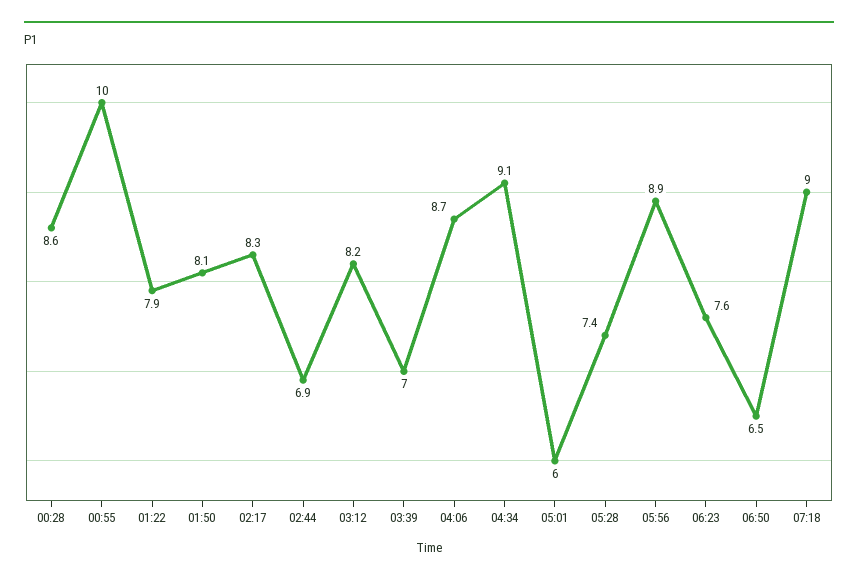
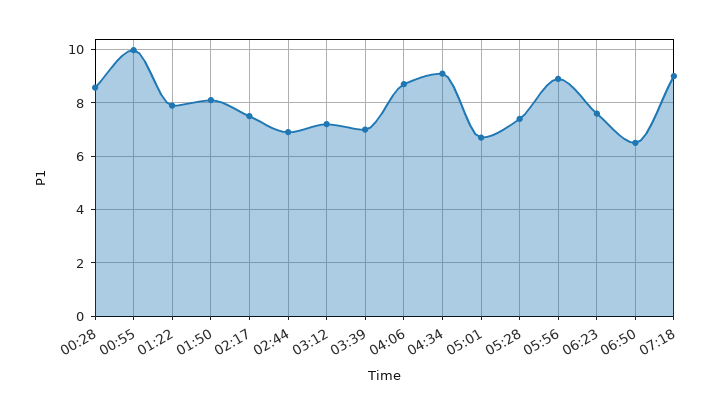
02:17: 8.3 -> 7.5
03:12: 8.2 -> 7.25
05:01: 6 -> 6.75

